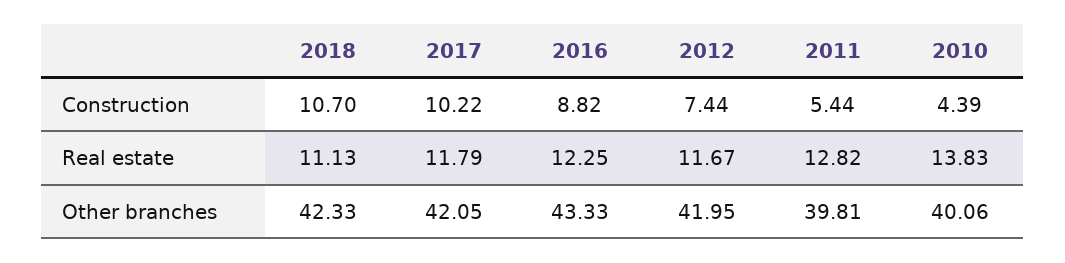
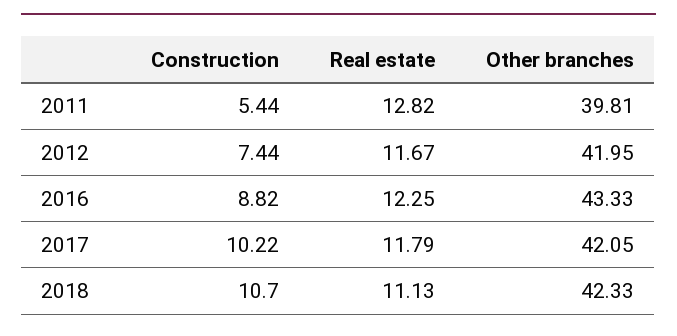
2010, Construction: 4.39 -> none
2010, Real estate: 13.83 -> none
2010, Other branches: 40.06 -> none

